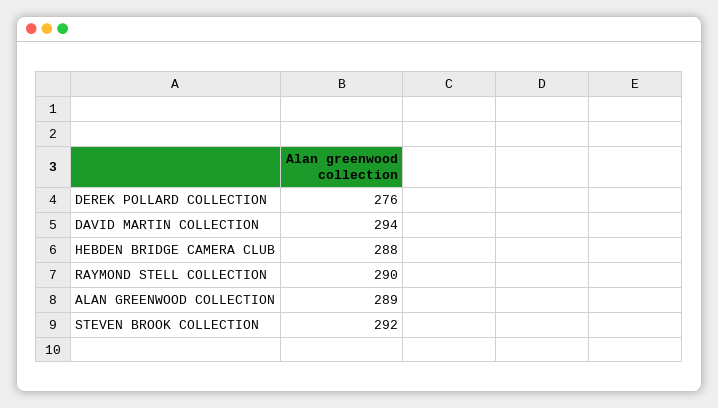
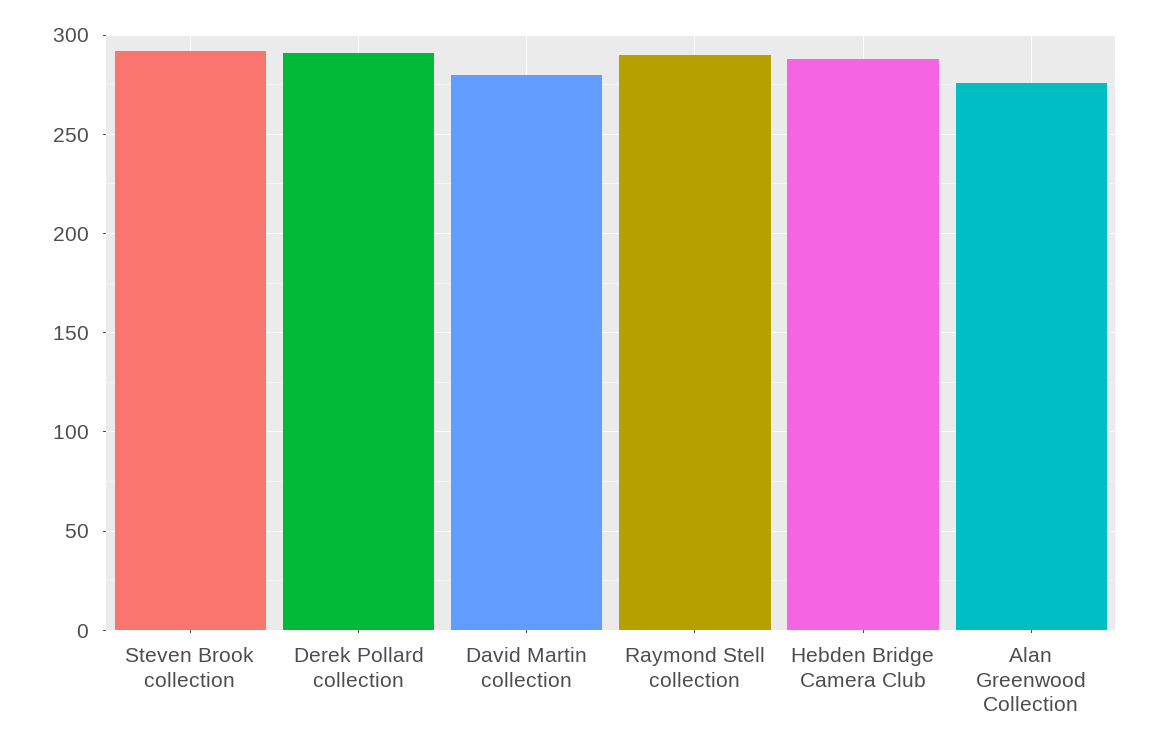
DEREK POLLARD COLLECTION: 276 -> 290
DAVID MARTIN COLLECTION: 294 -> 280
ALAN GREENWOOD COLLECTION: 289 -> 275

